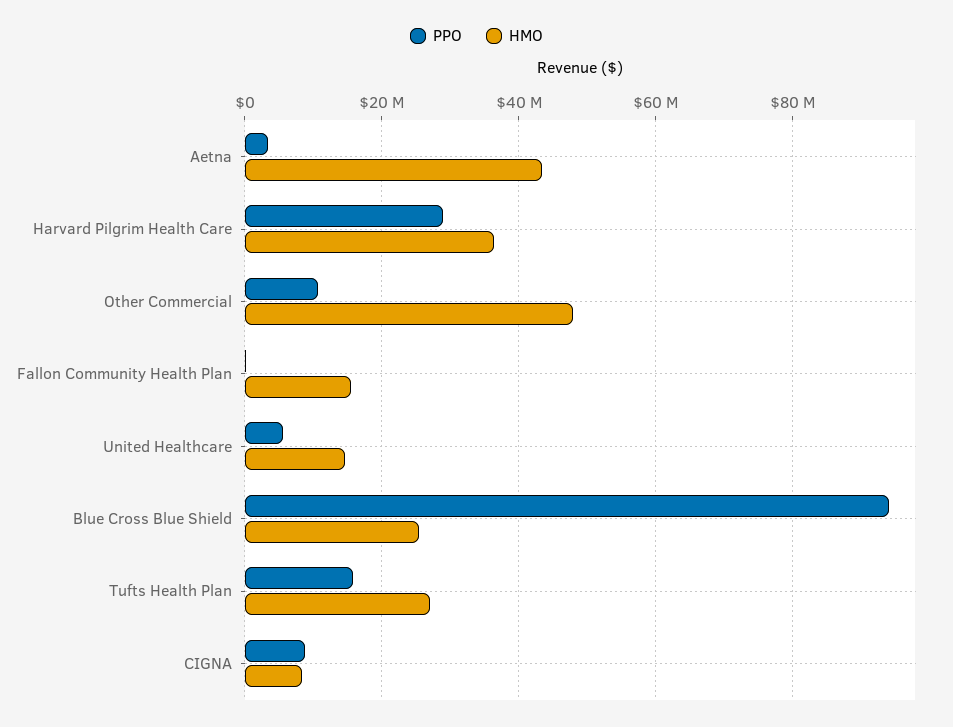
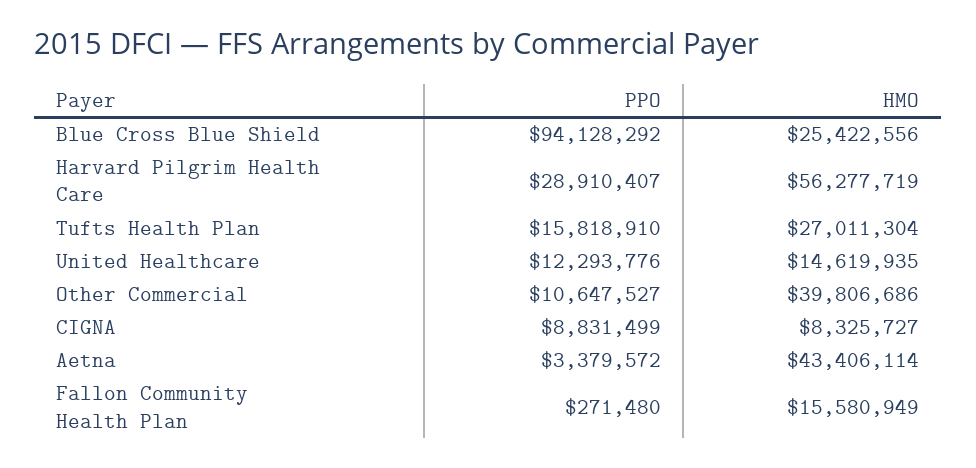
HMO, Harvard Pilgrim Health Care: 36000000 -> 56277719
HMO, Other Commercial: 48000000 -> 39806686
PPO, United Healthcare: 6000000 -> 12293776

